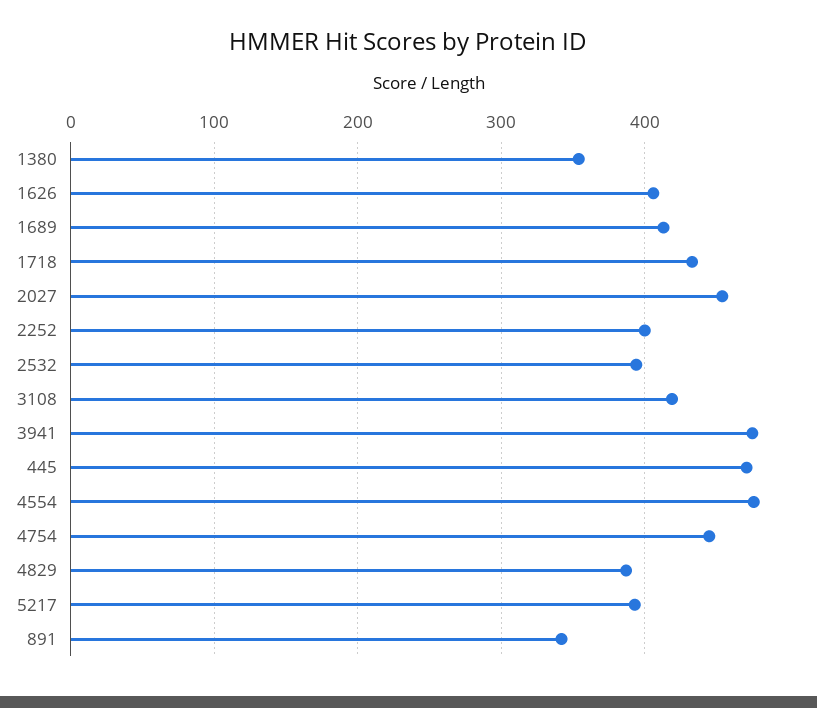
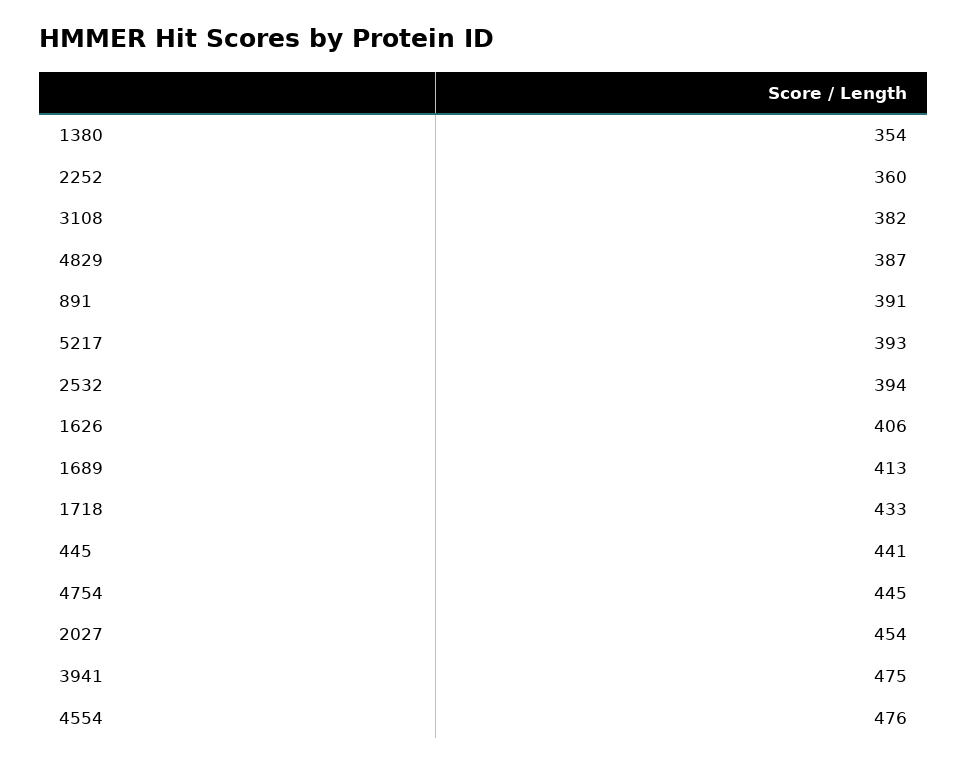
2252: 400 -> 360
3108: 420 -> 382
445: 470 -> 441
891: 340 -> 391

